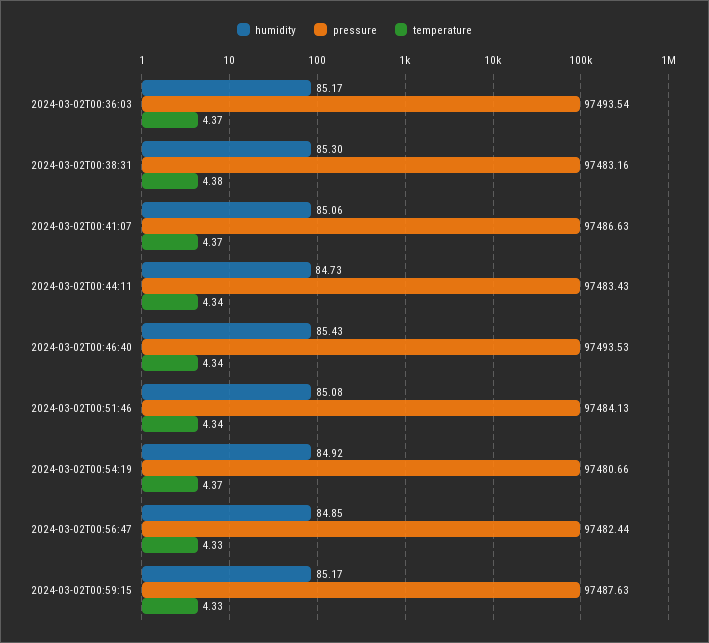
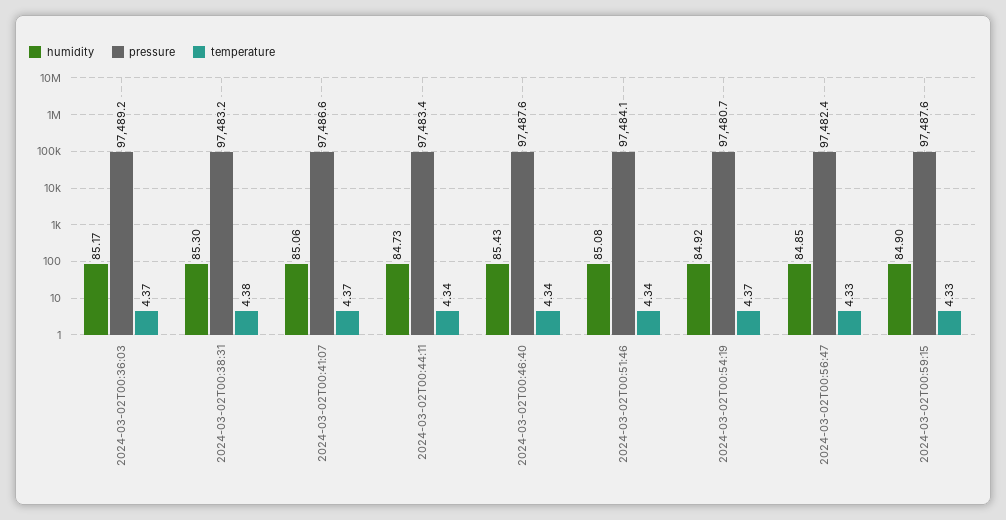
pressure, 2024-03-02T00:36:03: 97493.54 -> 97489.2
pressure, 2024-03-02T00:46:40: 97493.53 -> 97487.6
humidity, 2024-03-02T00:59:15: 85.17 -> 84.9

